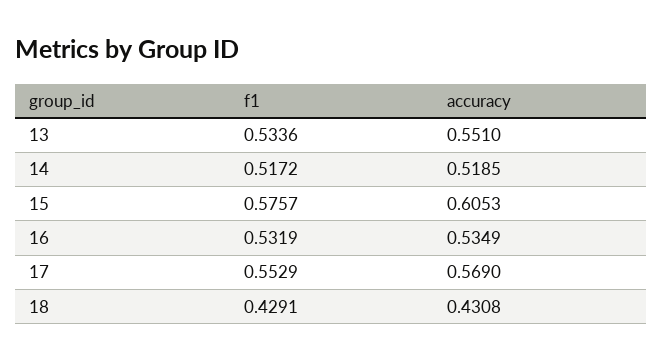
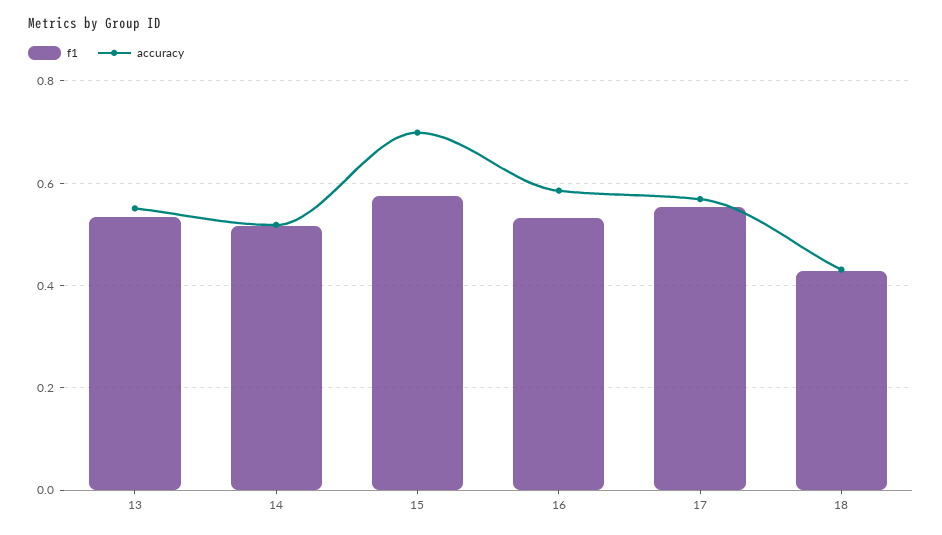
accuracy, 15: 0.6053 -> 0.7
accuracy, 16: 0.5349 -> 0.58

